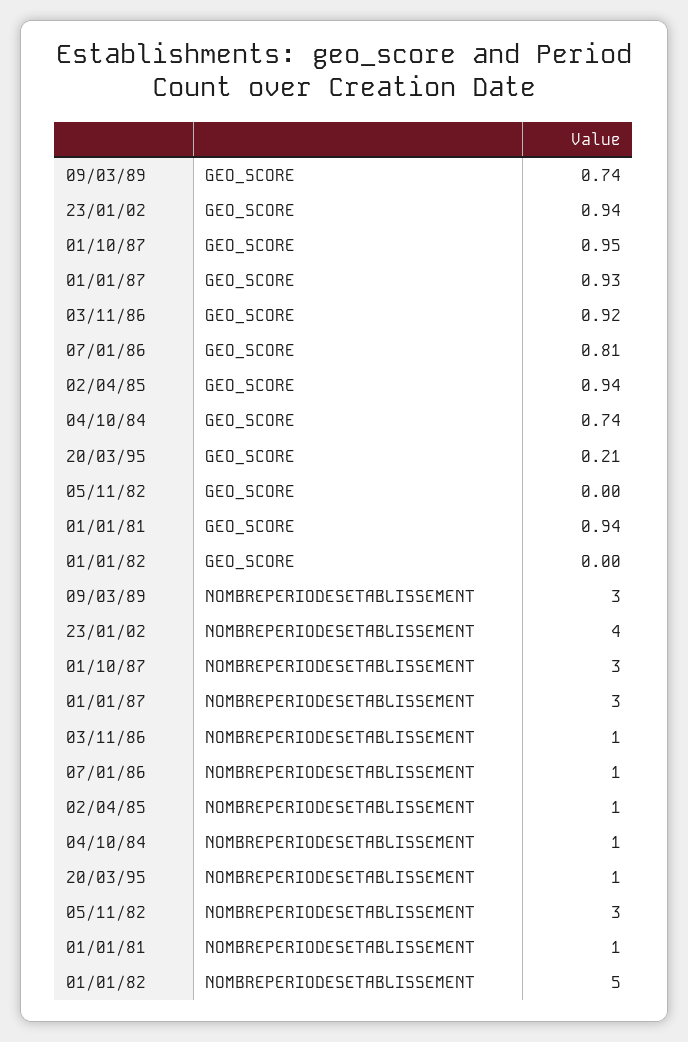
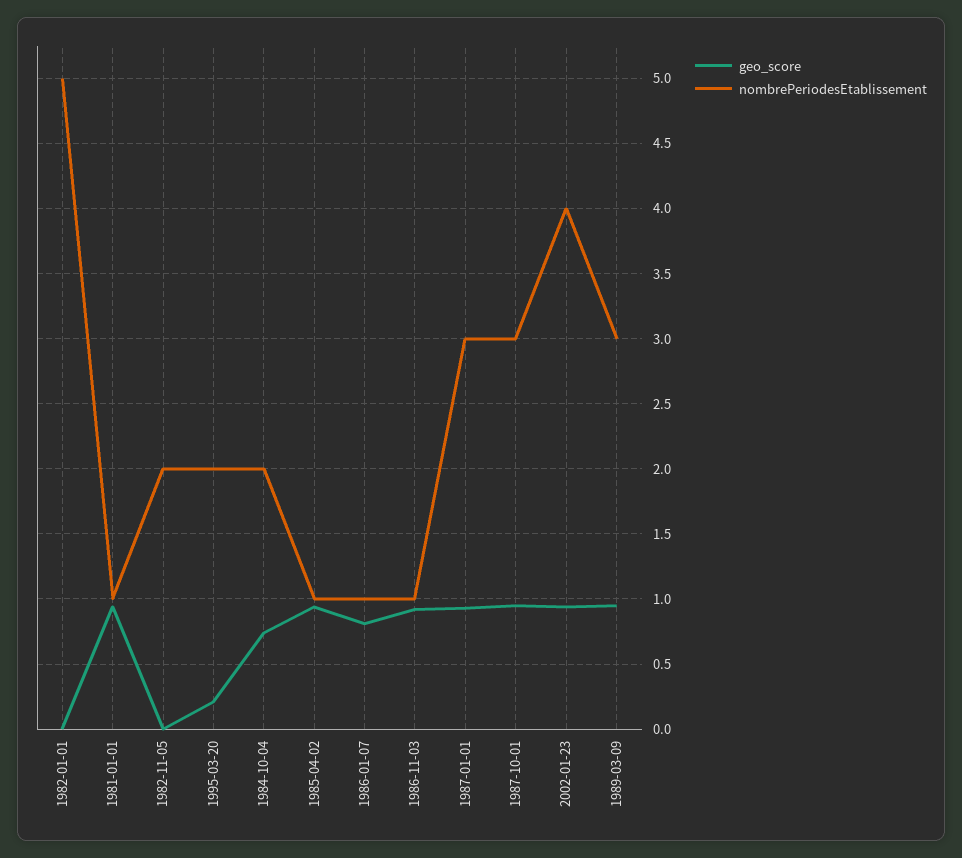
GEO_SCORE, 09/03/89: 0.74 -> 0.95
NOMBREPERIODESETABLISSEMENT, 04/10/84: 1 -> 2
NOMBREPERIODESETABLISSEMENT, 20/03/95: 1 -> 2
NOMBREPERIODESETABLISSEMENT, 05/11/82: 3 -> 2

